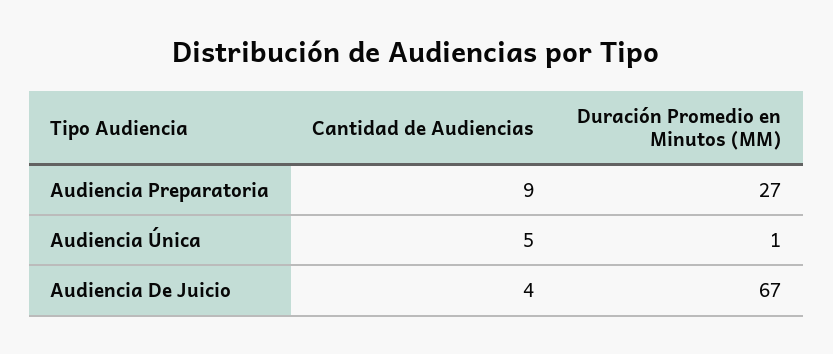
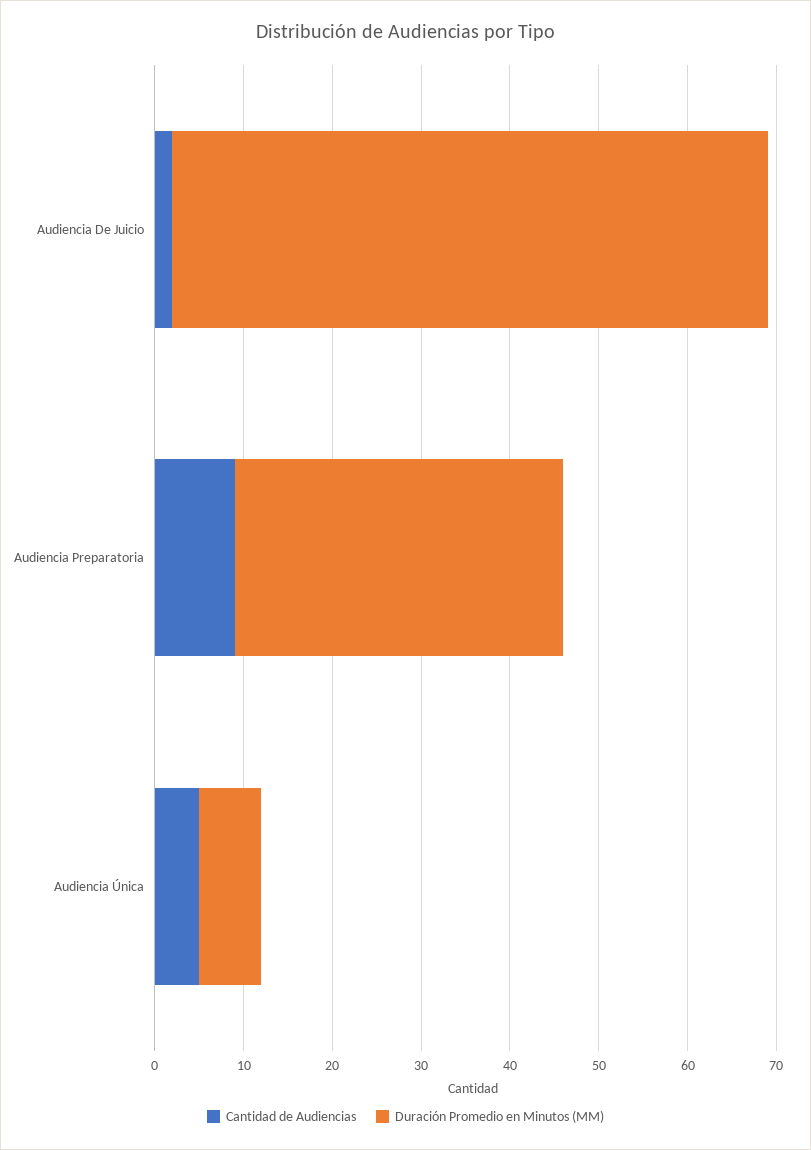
Duración Promedio en Minutos (MM), Audiencia Preparatoria: 27 -> 37
Duración Promedio en Minutos (MM), Audiencia Única: 1 -> 7
Cantidad de Audiencias, Audiencia De Juicio: 4 -> 2

